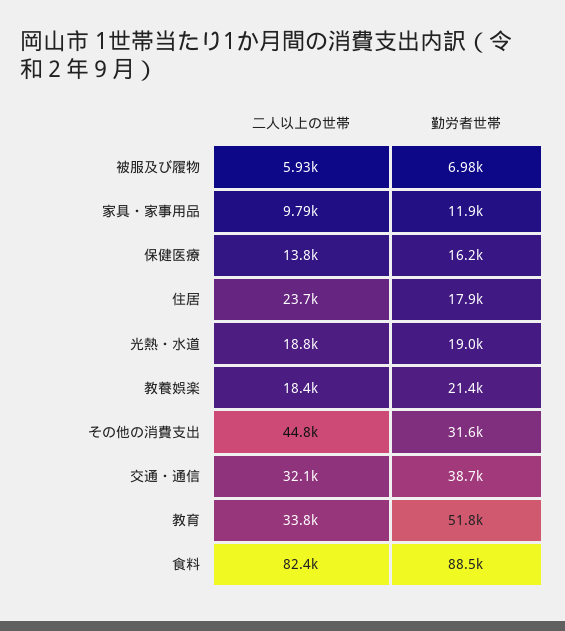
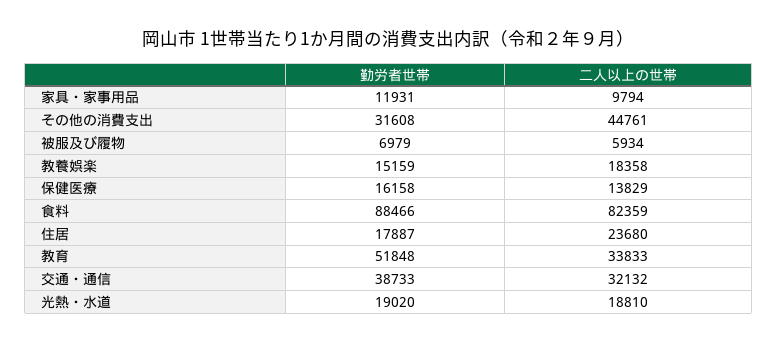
勤労者世帯, 教養娯楽: 21400 -> 15159

